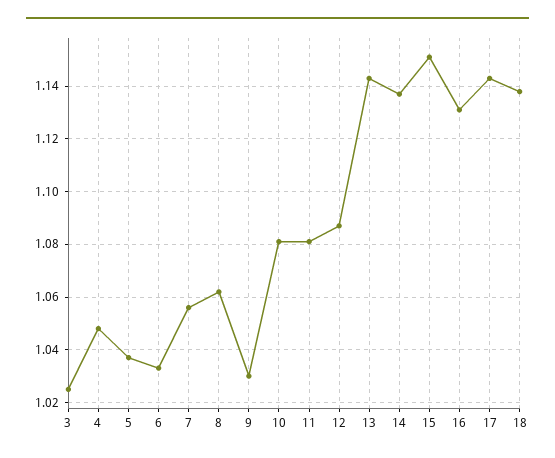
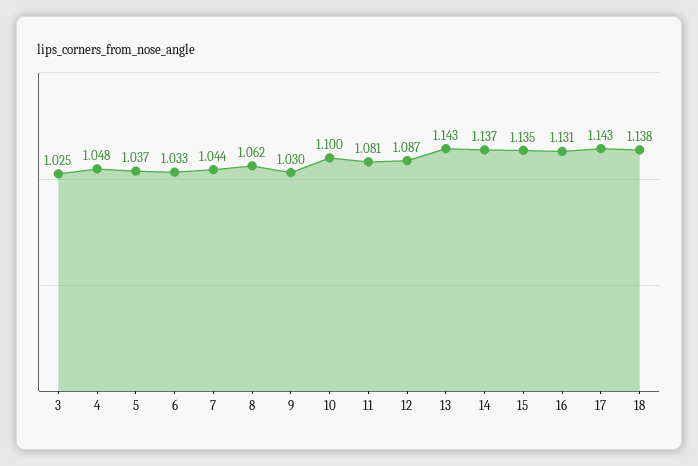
7: 1.055 -> 1.044
10: 1.08 -> 1.1
15: 1.15 -> 1.135

